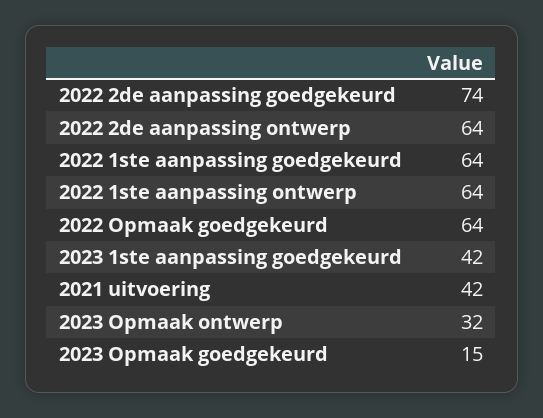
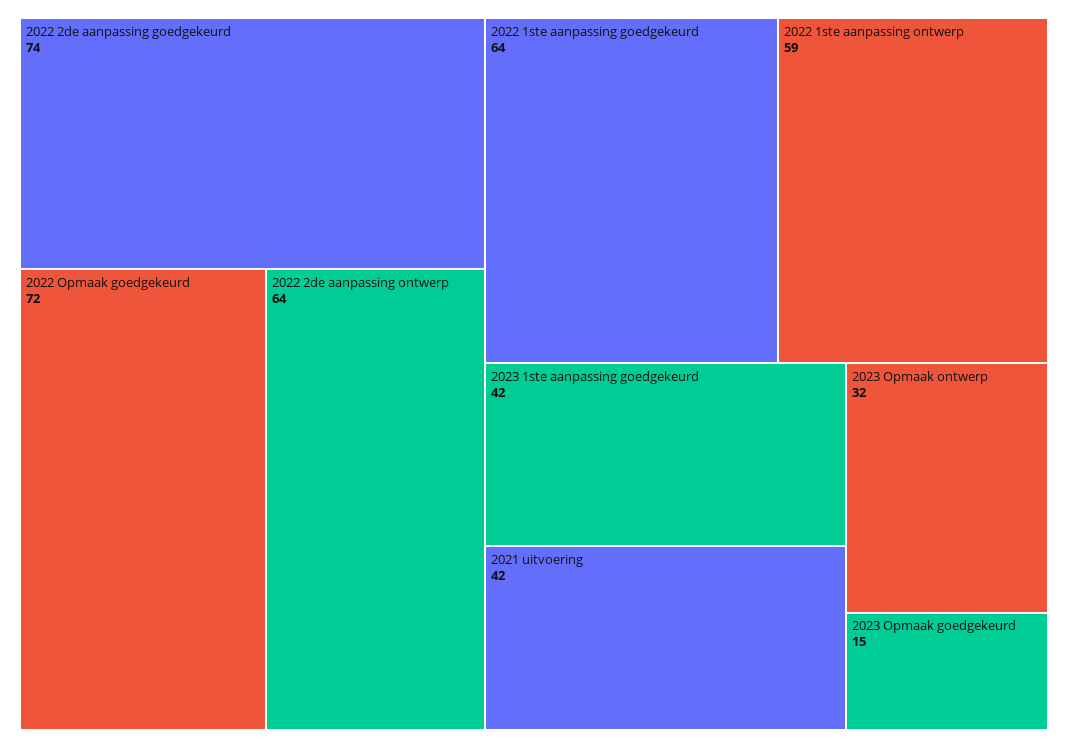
2022 1ste aanpassing ontwerp: 64 -> 59
2022 Opmaak goedgekeurd: 64 -> 72

